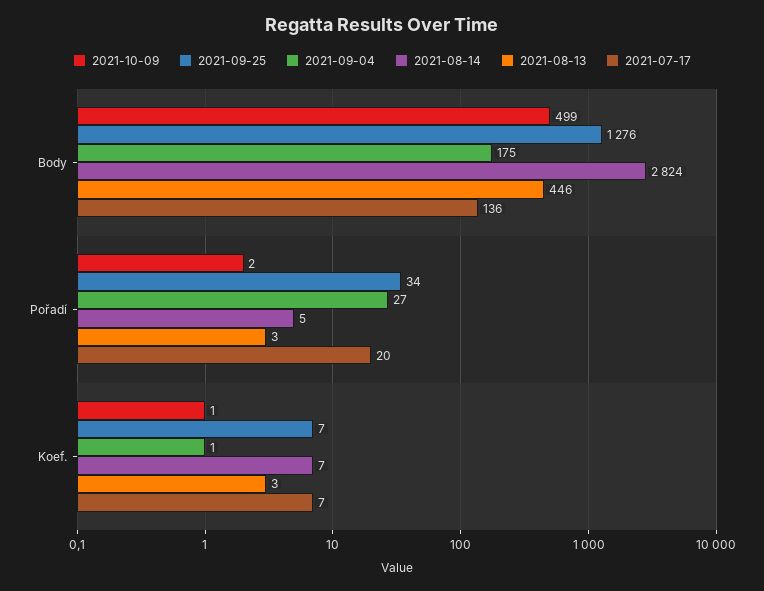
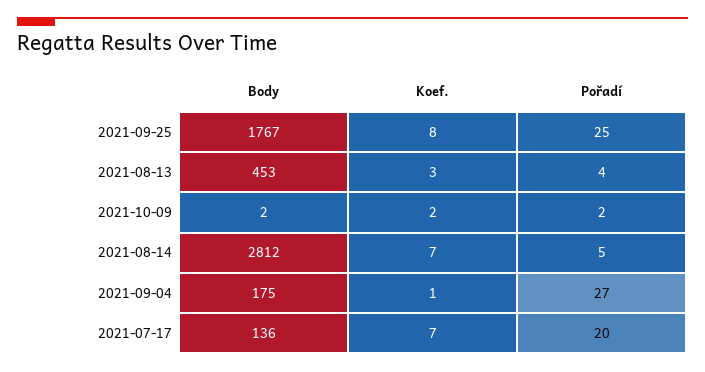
2021-10-09, Body: 499 -> 2
2021-09-25, Body: 1276 -> 1767
2021-08-14, Body: 2824 -> 2812
2021-08-13, Body: 446 -> 453
2021-09-25, Pořadí: 34 -> 25
2021-08-13, Pořadí: 3 -> 4
2021-10-09, Koef.: 1 -> 2
2021-09-25, Koef.: 7 -> 8

